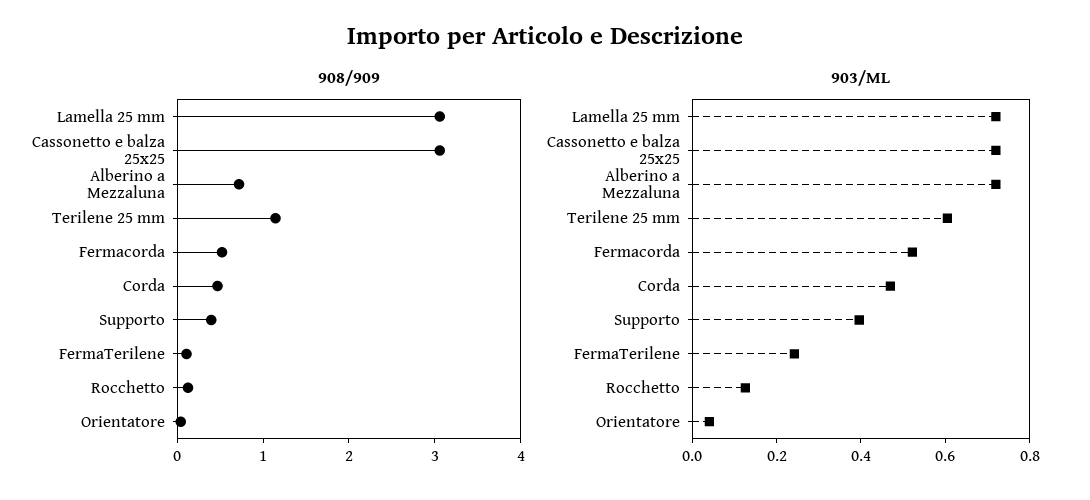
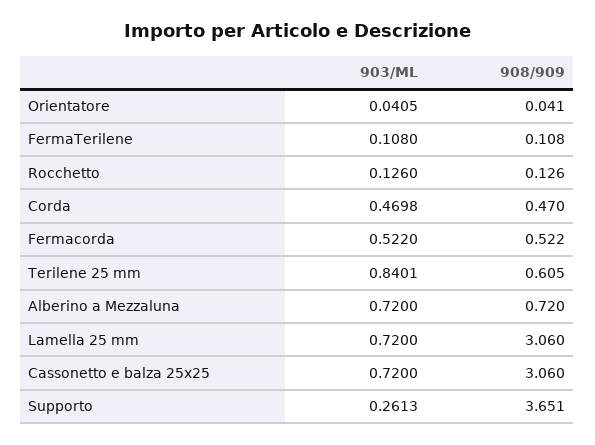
908/909, Terilene 25 mm: 1.2 -> 0.605
908/909, Supporto: 0.4 -> 3.651
903/ML, Terilene 25 mm: 0.6 -> 0.8401
903/ML, Supporto: 0.4 -> 0.2613
903/ML, FermaTerilene: 0.25 -> 0.108

